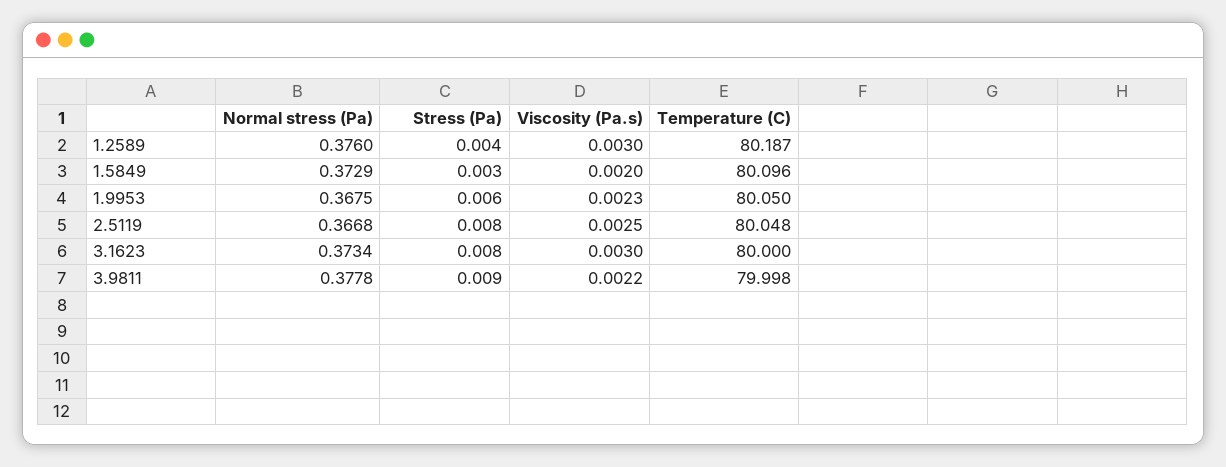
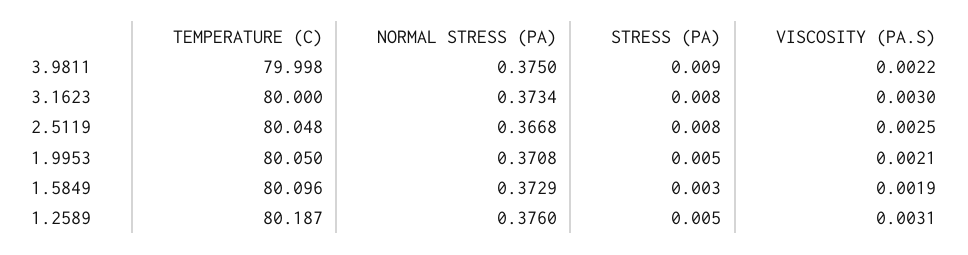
Stress (Pa), 1.2589: 0.004 -> 0.005
Viscosity (Pa.s), 1.2589: 0.003 -> 0.0031
Viscosity (Pa.s), 1.5849: 0.002 -> 0.0019
Normal stress (Pa), 1.9953: 0.3675 -> 0.3708
Stress (Pa), 1.9953: 0.006 -> 0.005
Viscosity (Pa.s), 1.9953: 0.0023 -> 0.0021
Normal stress (Pa), 3.9811: 0.3778 -> 0.375

